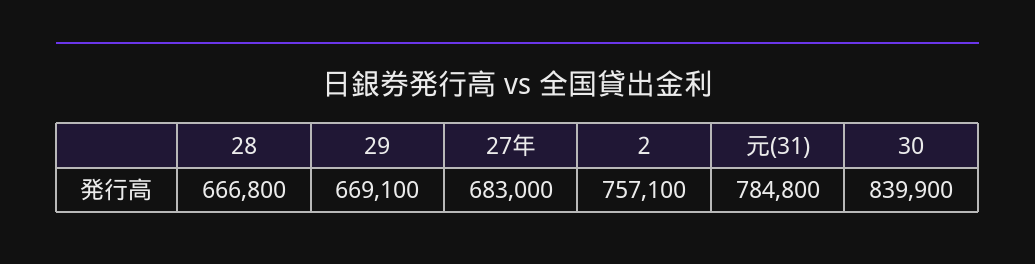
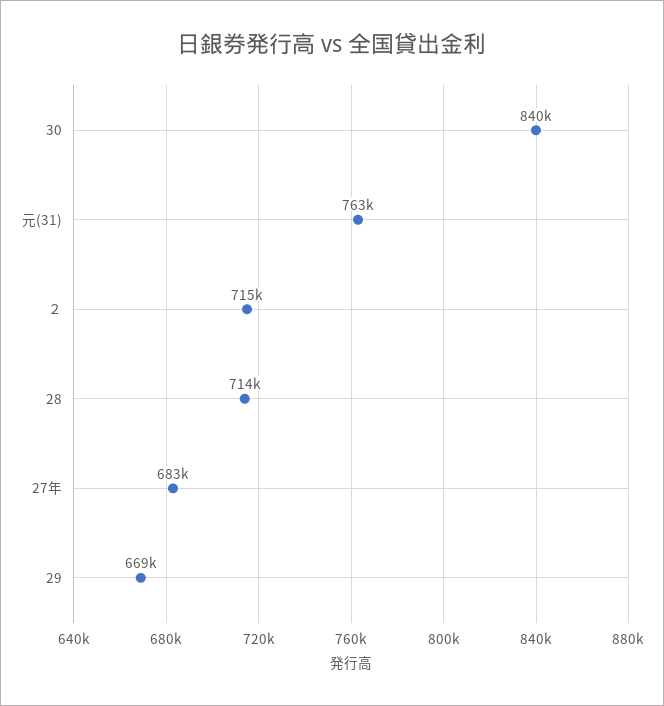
28: 666800 -> 714000
２: 757100 -> 715000
元(31): 784800 -> 763000

